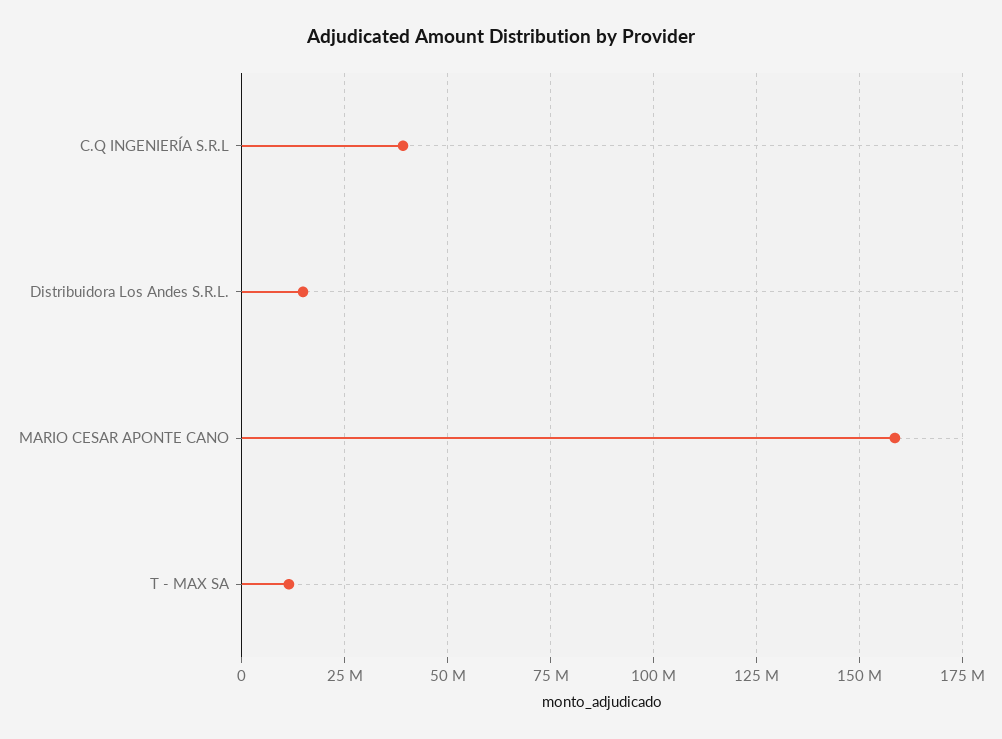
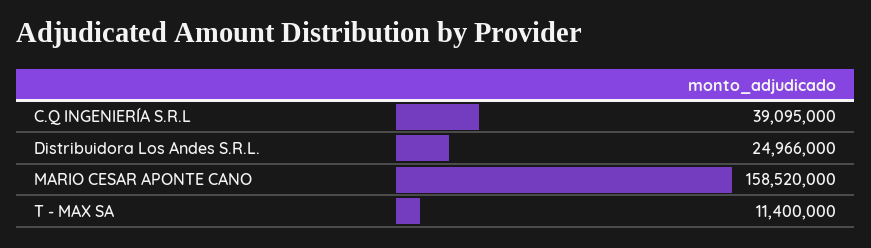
Distribuidora Los Andes S.R.L.: 15000000 -> 24966000

